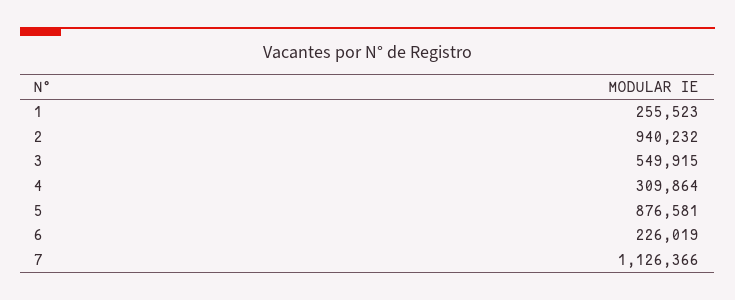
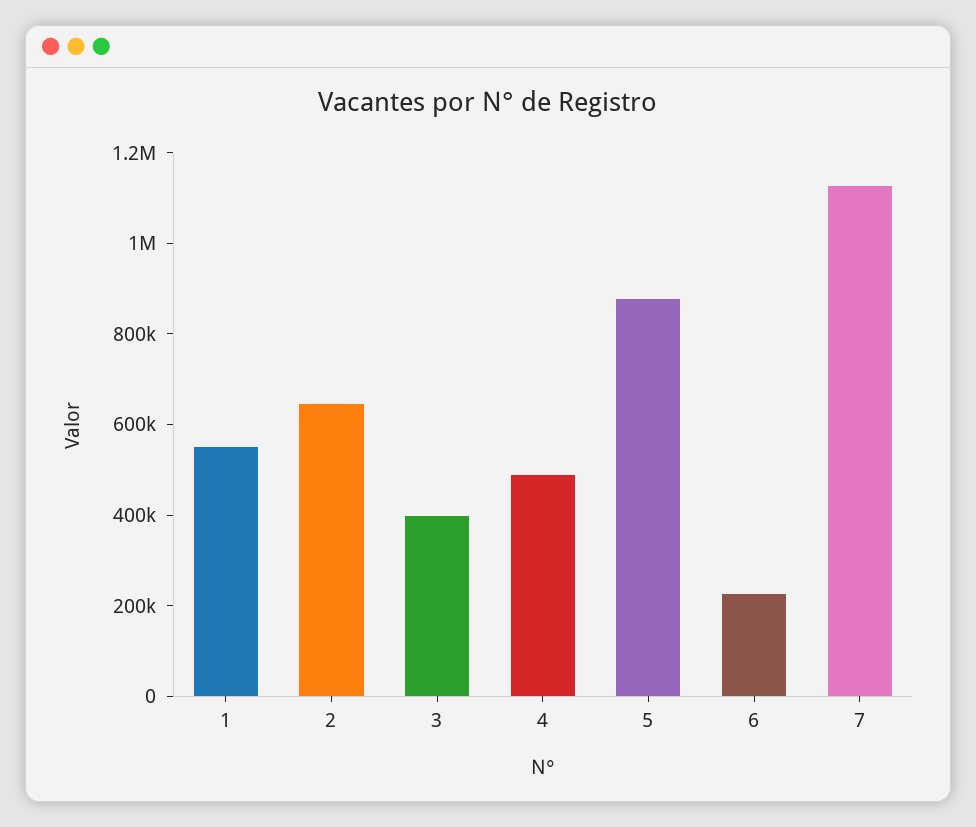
1: 255523 -> 550000
2: 940232 -> 650000
3: 549915 -> 400000
4: 309864 -> 500000

